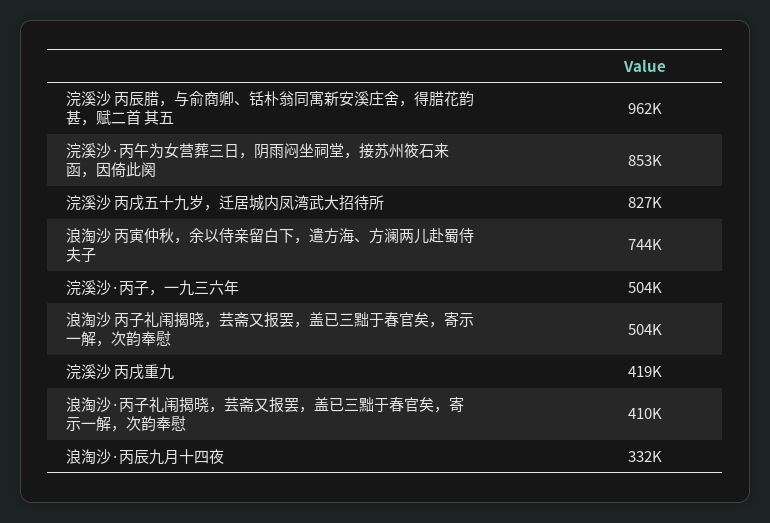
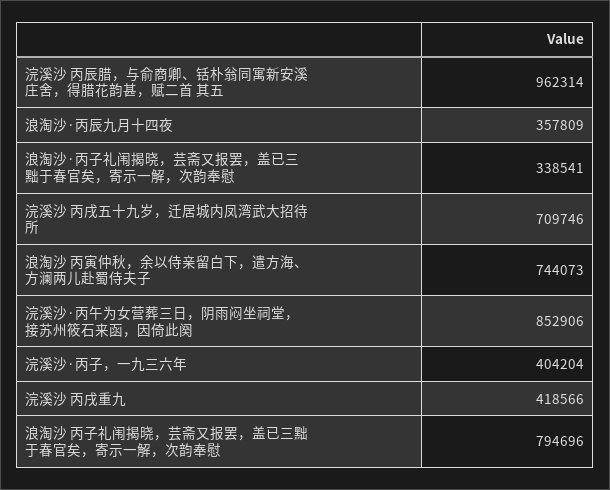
浣溪沙 丙戌五十九岁，迁居城内凤湾武大招待所: 827000 -> 709746
浣溪沙·丙子，一九三六年: 504000 -> 404204
浪淘沙 丙子礼闱揭晓，芸斋又报罢，盖已三黜于春官矣，寄示一解，次韵奉慰: 504000 -> 794696
浪淘沙·丙子礼闱揭晓，芸斋又报罢，盖已三黜于春官矣，寄示一解，次韵奉慰: 410000 -> 338541
浪淘沙·丙辰九月十四夜: 332000 -> 357809

